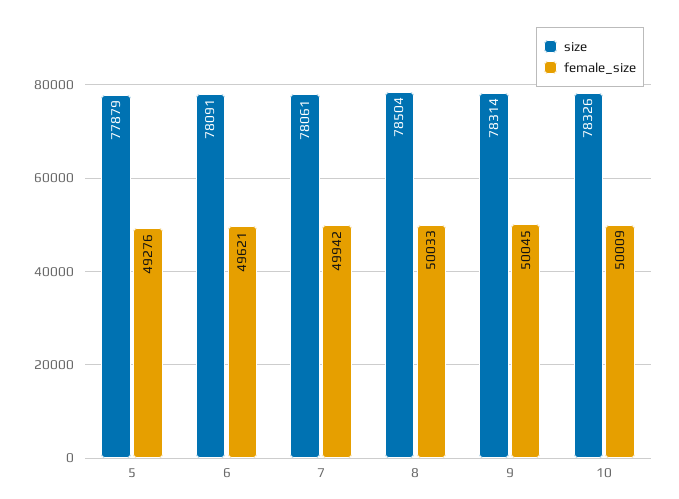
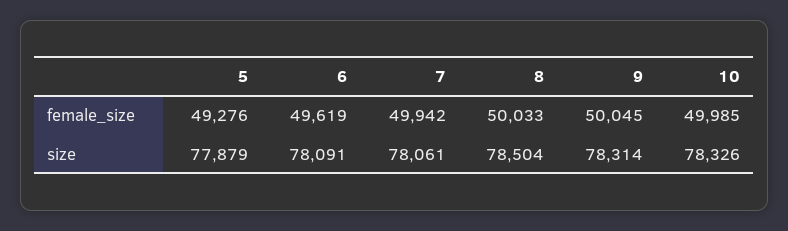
female_size, 6: 49621 -> 49619
female_size, 10: 50009 -> 49985

